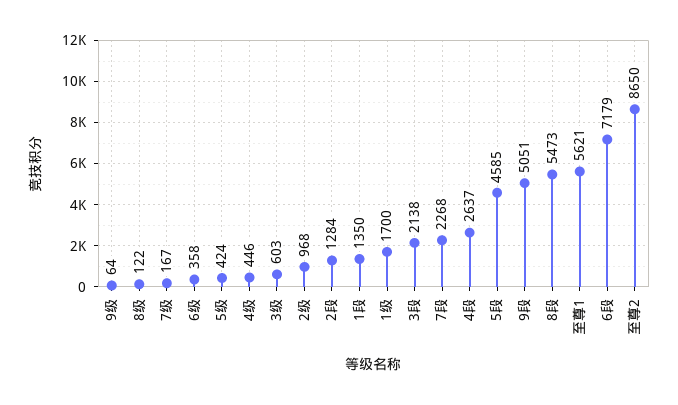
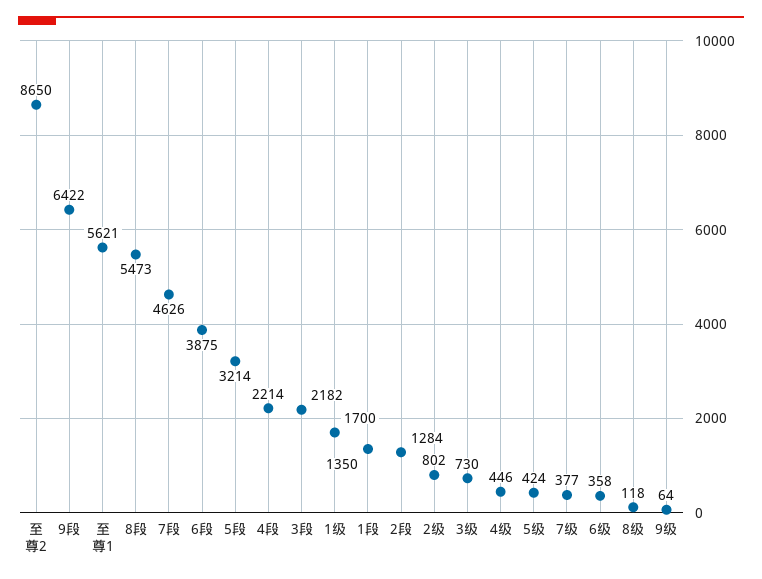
8级: 122 -> 118
7级: 167 -> 377
3级: 603 -> 730
2级: 968 -> 802
3段: 2138 -> 2182
7段: 2268 -> 4626
4段: 2637 -> 2214
5段: 4585 -> 3214
9段: 5051 -> 6422
6段: 7179 -> 3875

